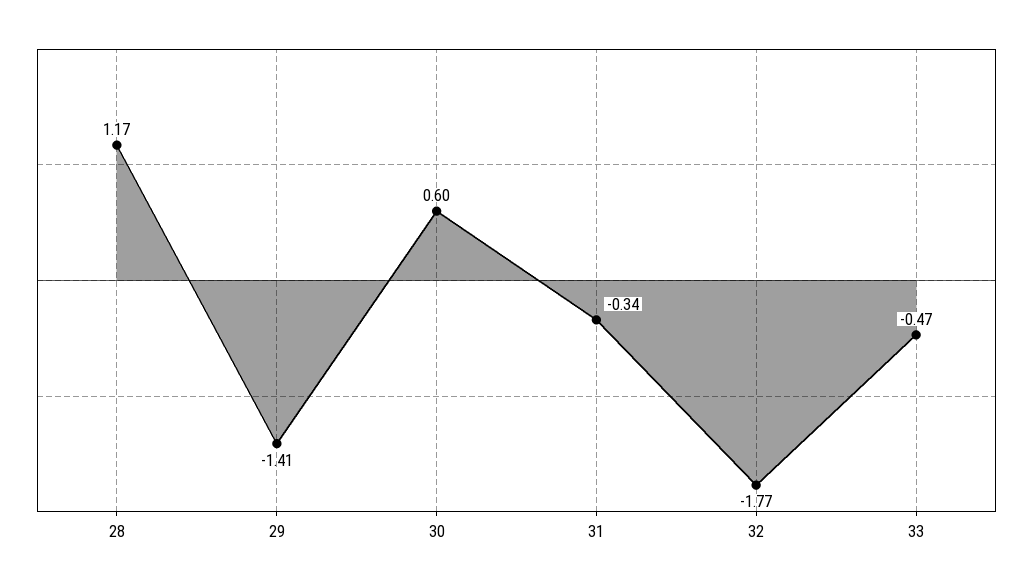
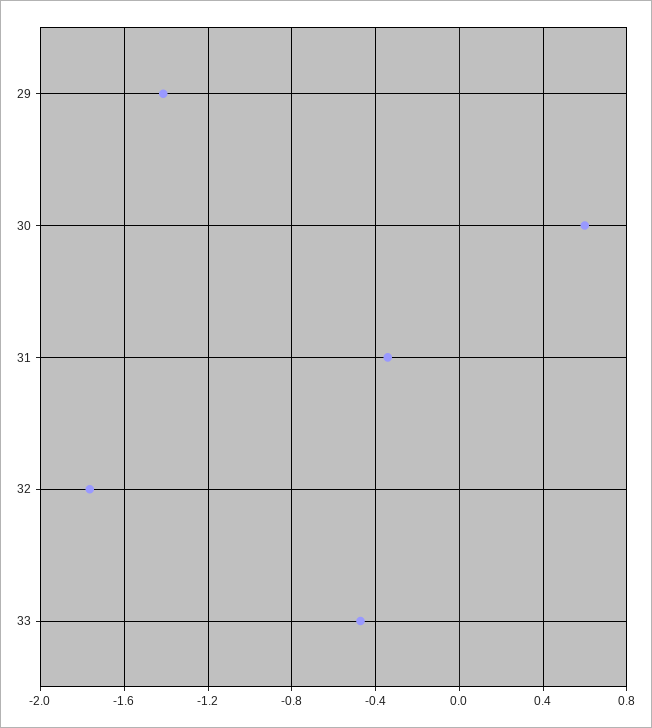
28: 1.17 -> none

